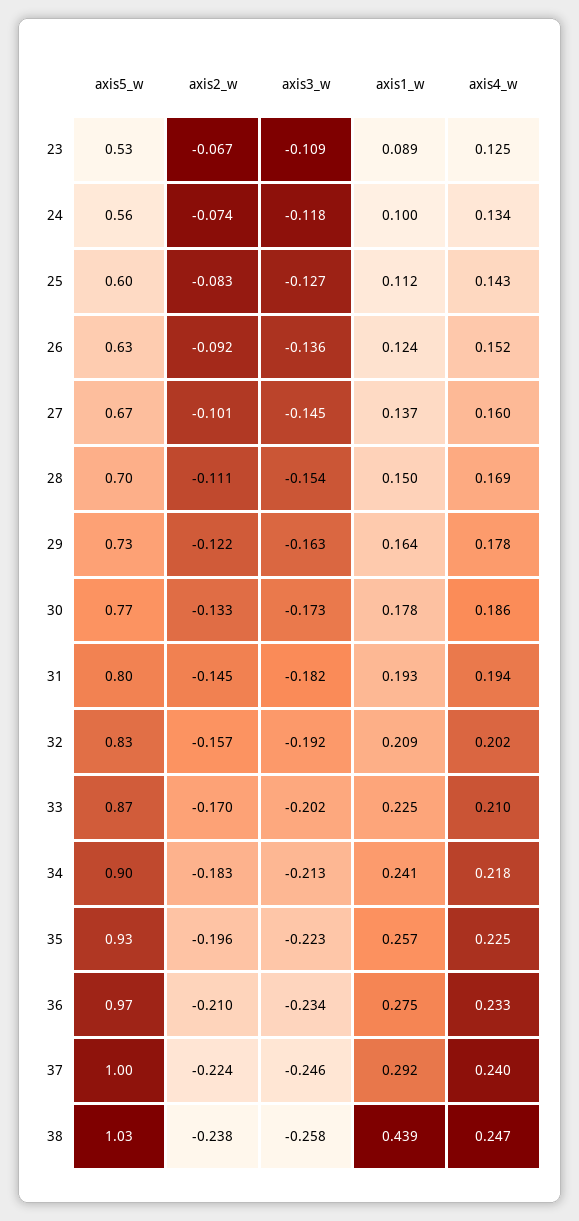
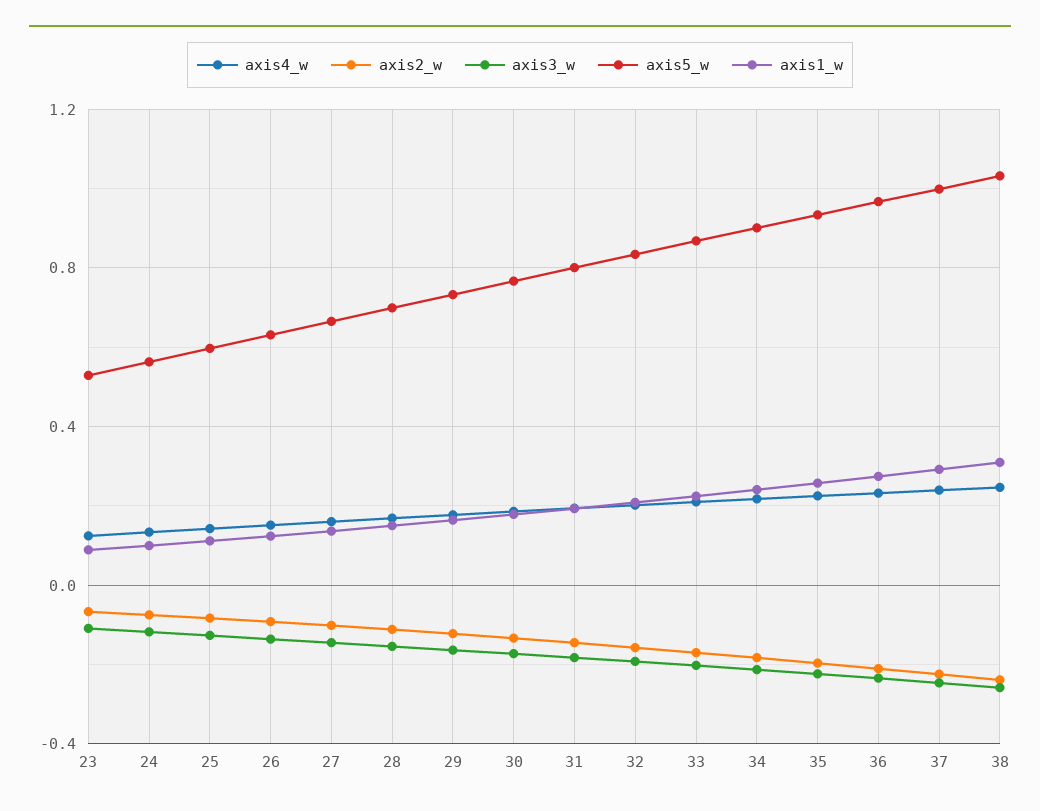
axis1_w, 38: 0.439 -> 0.3

